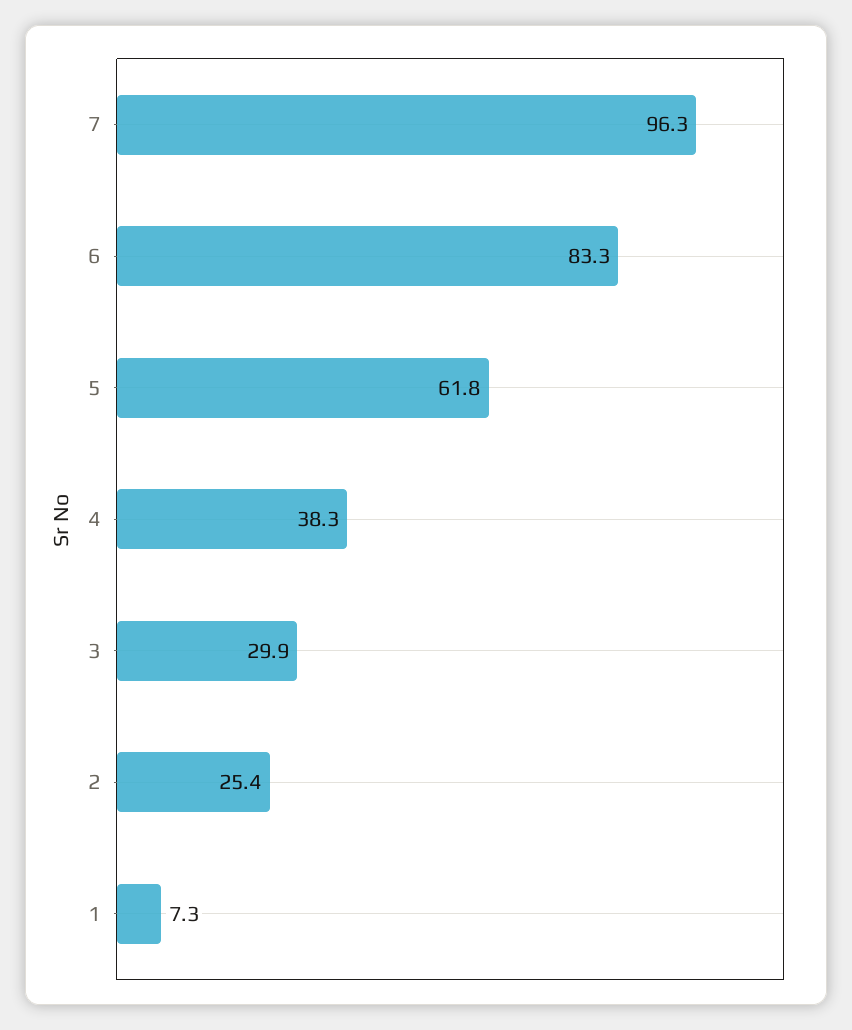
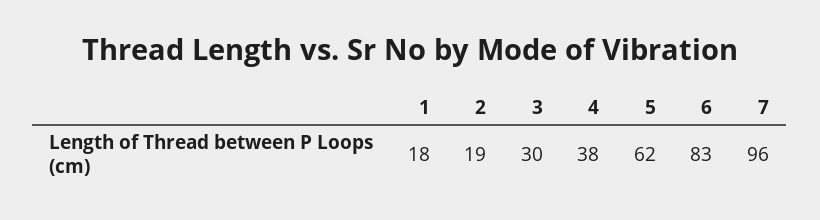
2: 25.4 -> 19
1: 7.3 -> 18

